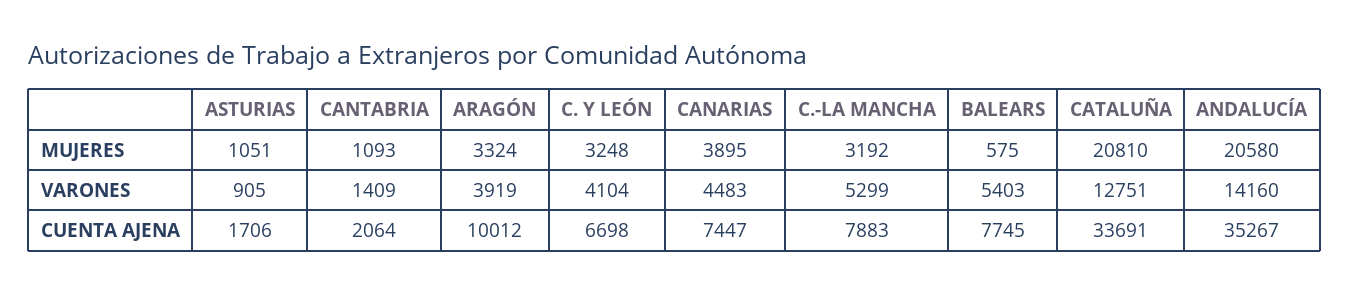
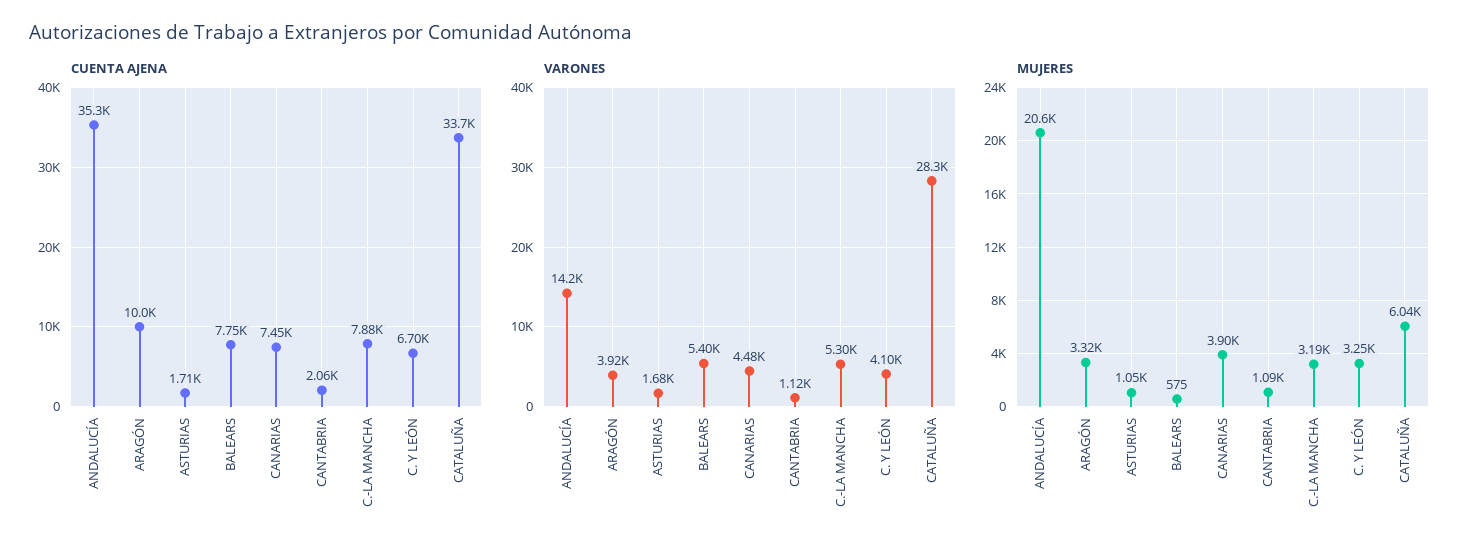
MUJERES, CATALUÑA: 20810 -> 6040
VARONES, ASTURIAS: 905 -> 1680
VARONES, CANTABRIA: 1409 -> 1120
VARONES, CATALUÑA: 12751 -> 28300

